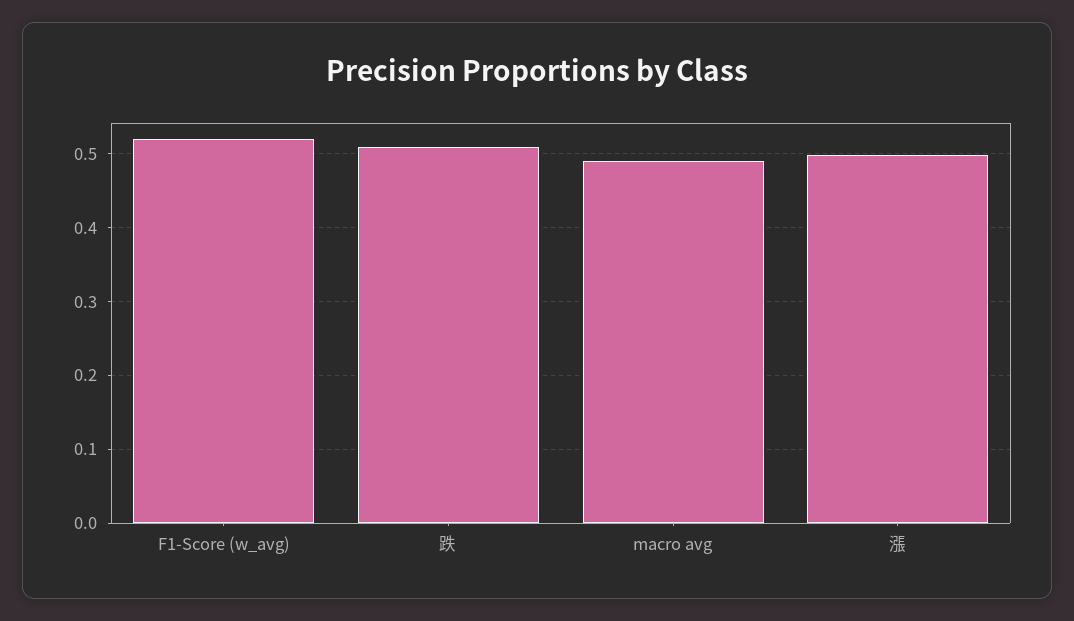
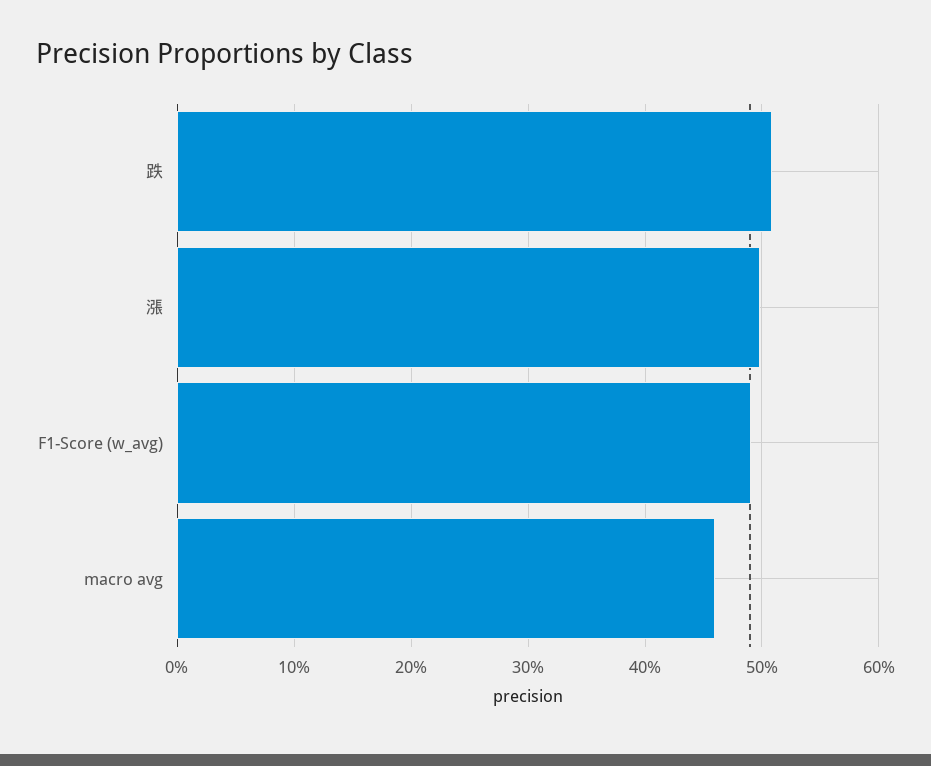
F1-Score (w_avg): 0.52 -> 0.49
macro avg: 0.49 -> 0.46

